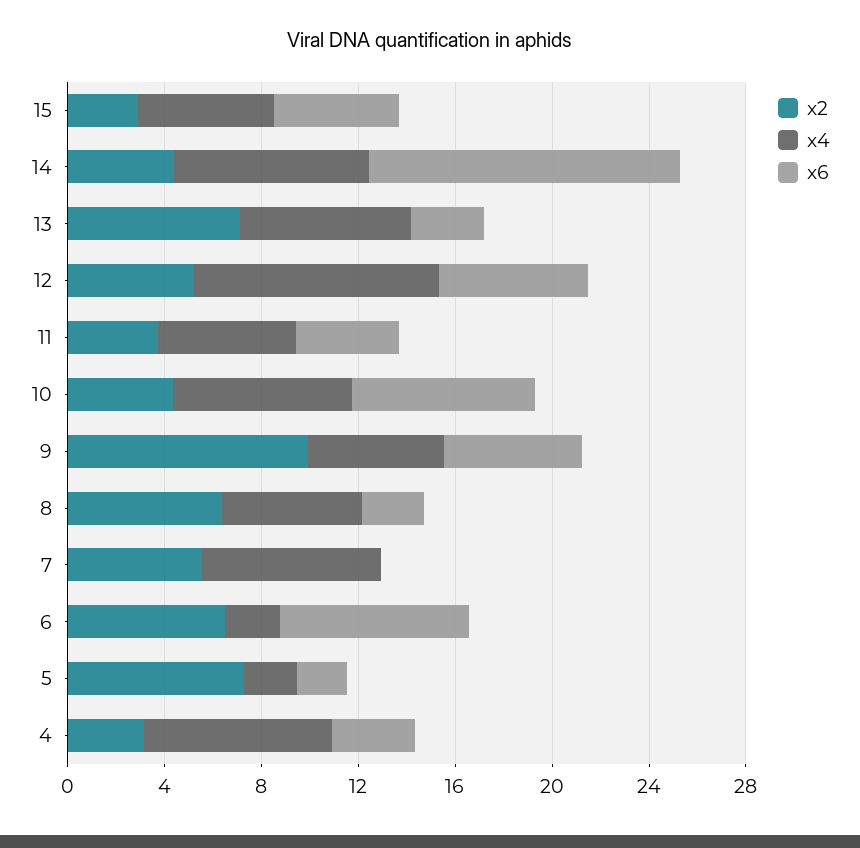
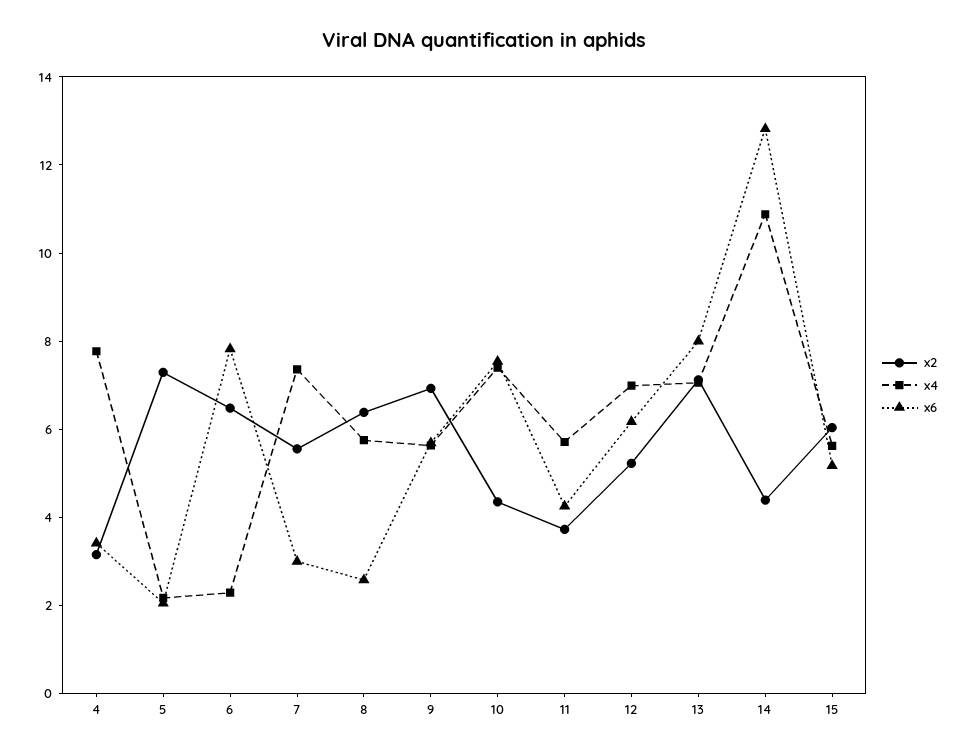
x2, 15: 3 -> 6
x4, 14: 8 -> 11
x6, 13: 3 -> 8
x4, 12: 10 -> 7
x2, 9: 10 -> 7
x6, 7: 0 -> 3

